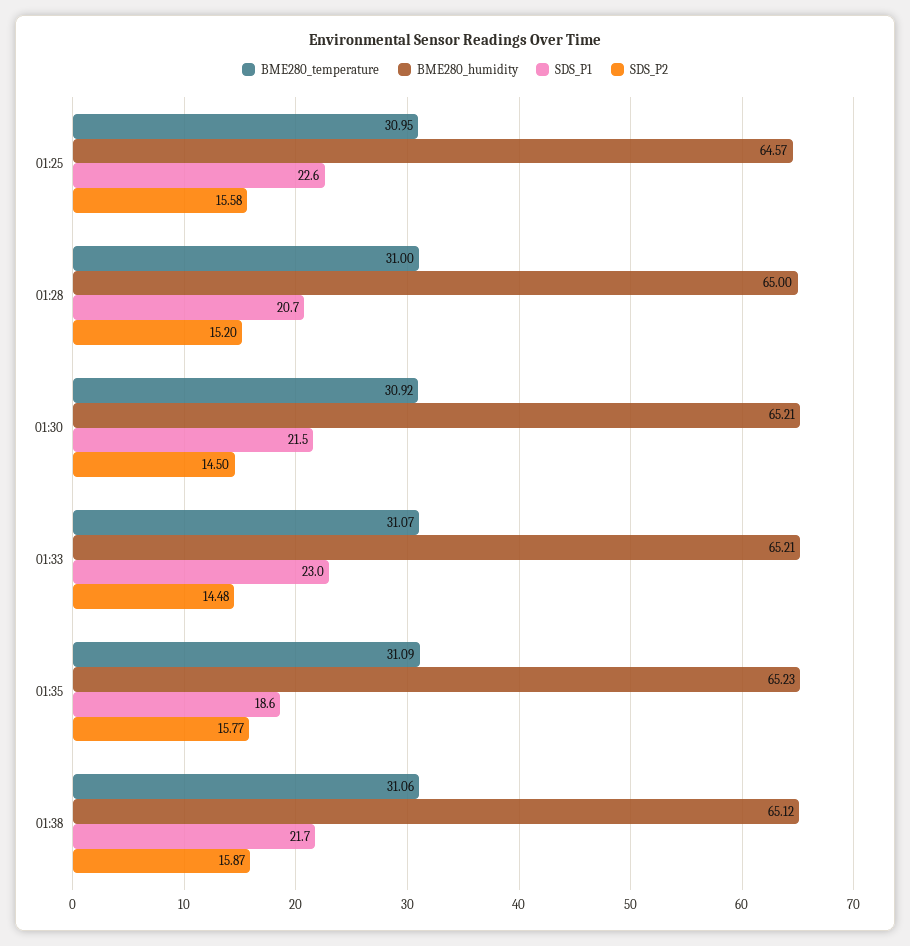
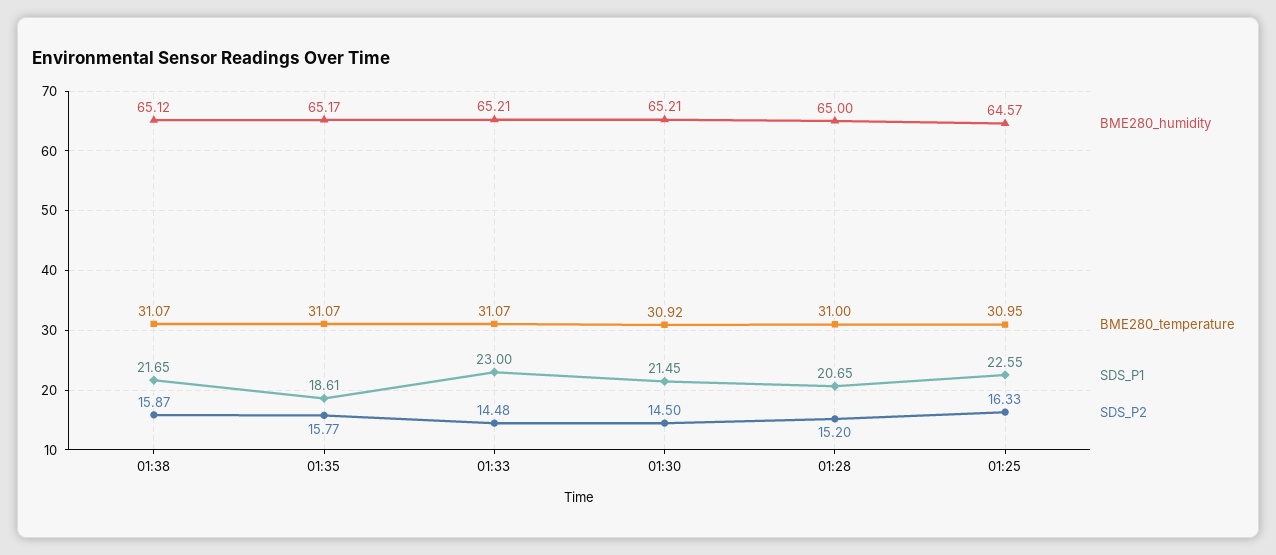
SDS_P2, 01:25: 15.58 -> 16.33
BME280_temperature, 01:35: 31.09 -> 31.07
BME280_humidity, 01:35: 65.23 -> 65.17
BME280_temperature, 01:38: 31.06 -> 31.07

